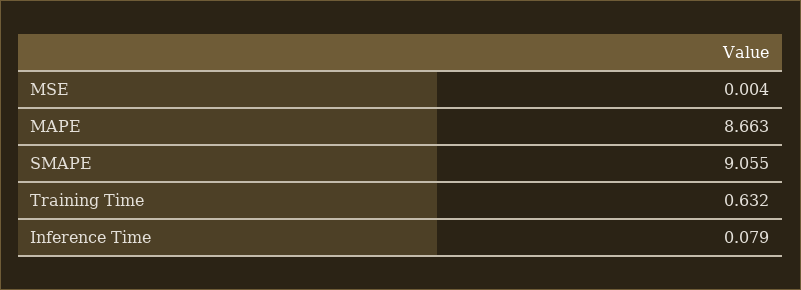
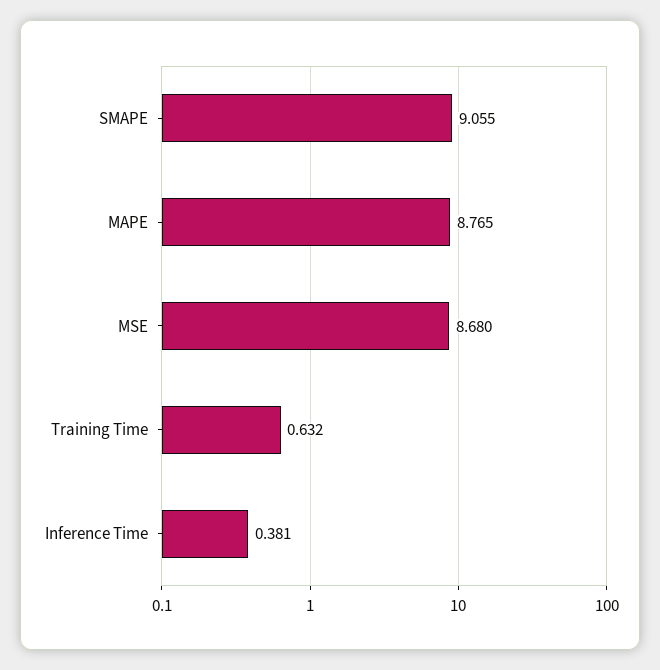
MSE: 0.004 -> 8.68
MAPE: 8.663 -> 8.765
Inference Time: 0.079 -> 0.381

